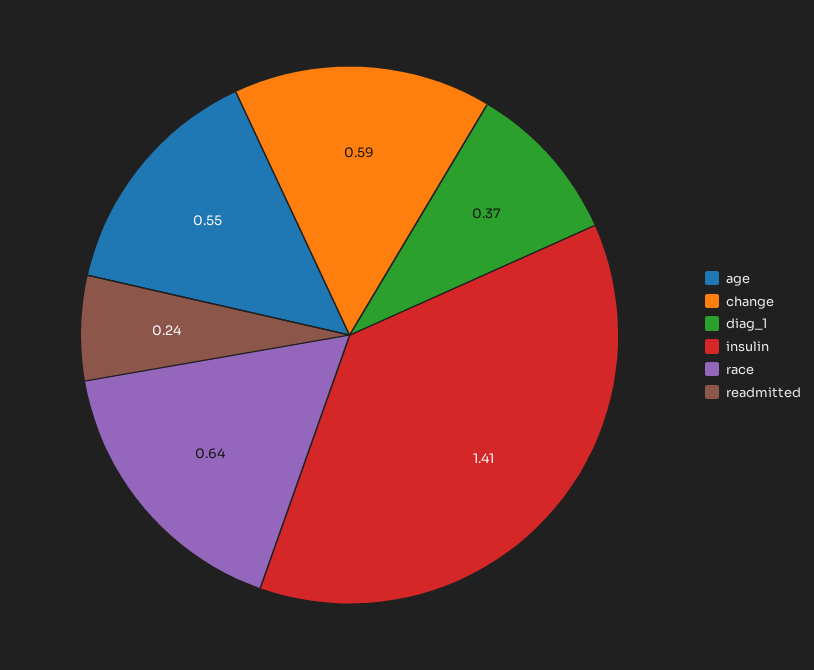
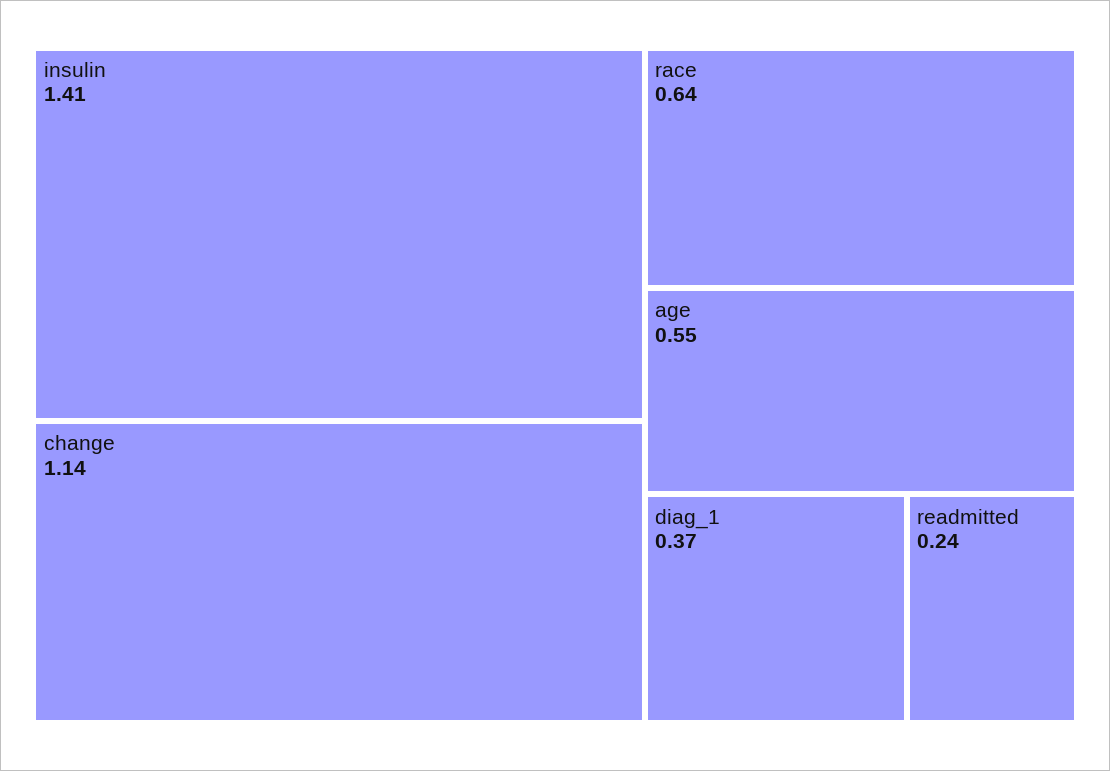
change: 0.59 -> 1.14

